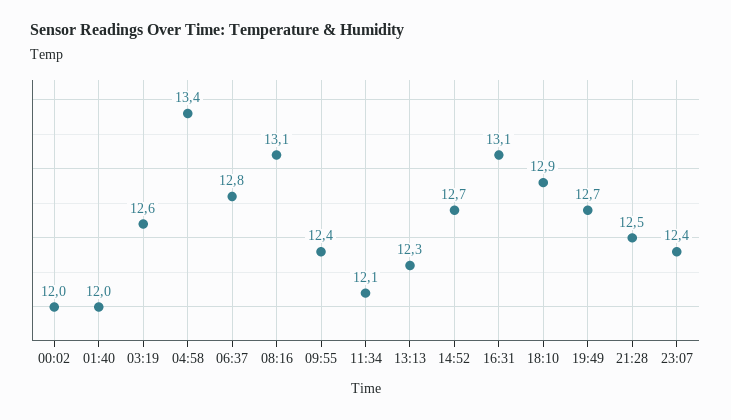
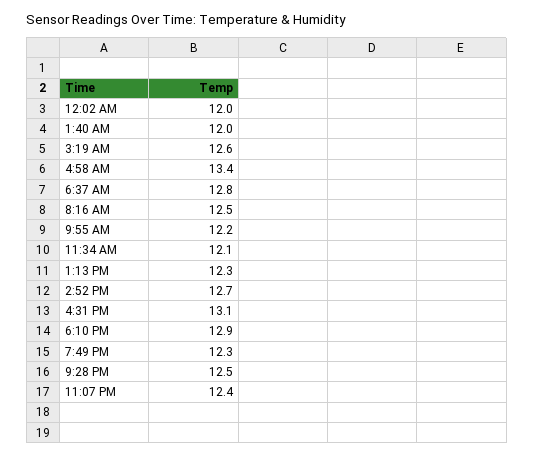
08:16: 13.1 -> 12.5
09:55: 12.4 -> 12.2
19:49: 12.7 -> 12.3

